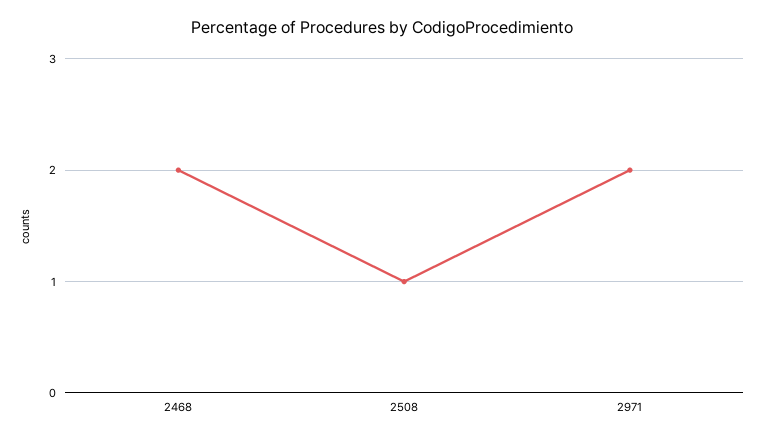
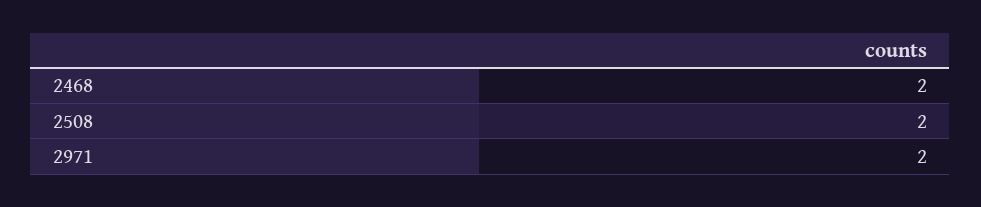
2508: 1 -> 2

